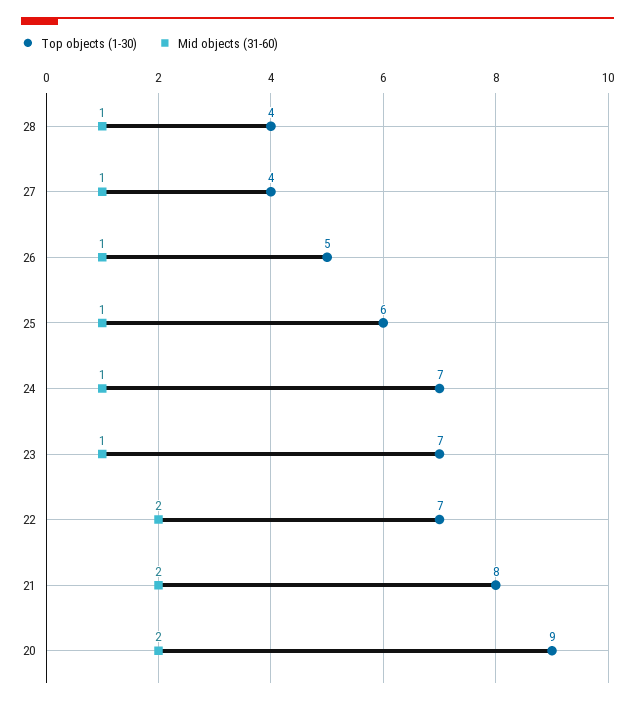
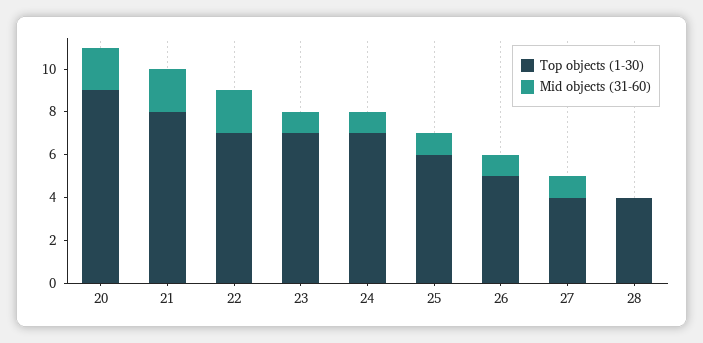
Mid objects (31-60), 28: 1 -> 0

